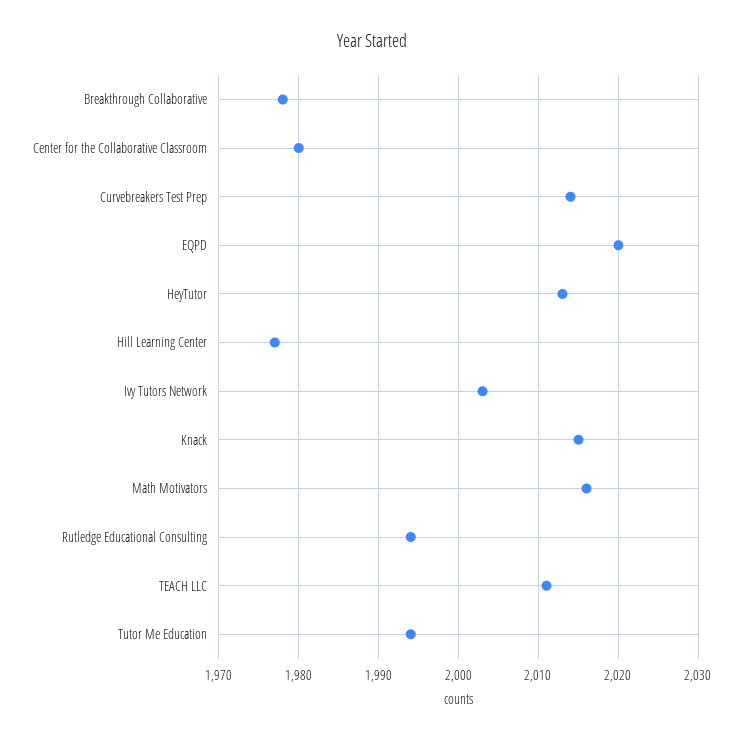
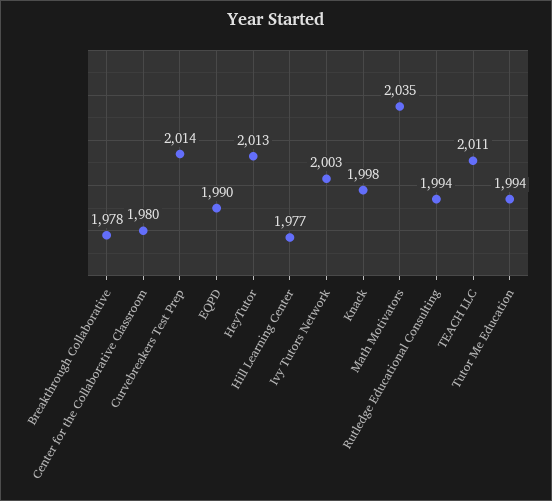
EQPD: 2020 -> 1990
Knack: 2015 -> 1998
Math Motivators: 2016 -> 2035

